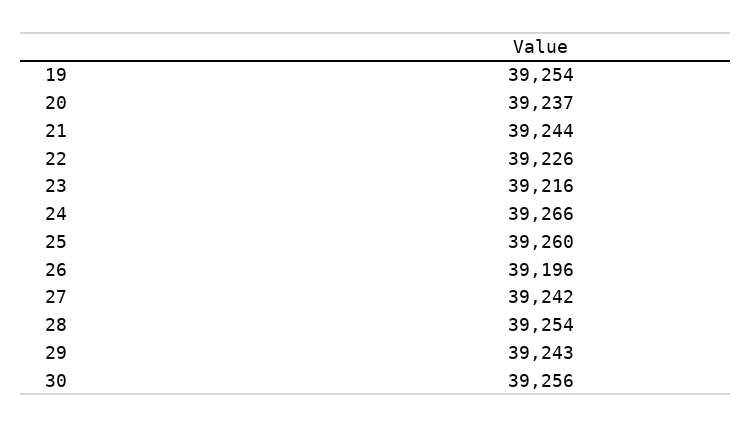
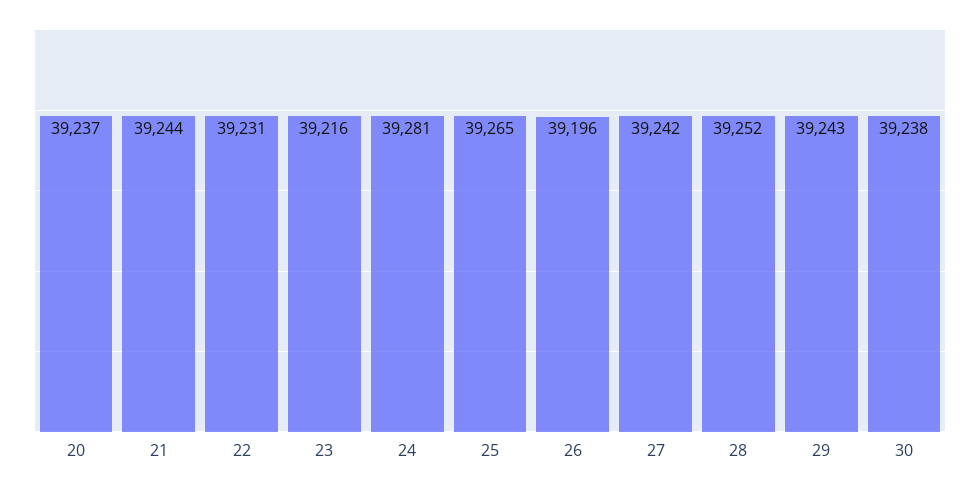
19: 39254 -> none
22: 39226 -> 39231
24: 39266 -> 39281
25: 39260 -> 39265
28: 39254 -> 39252
30: 39256 -> 39238

